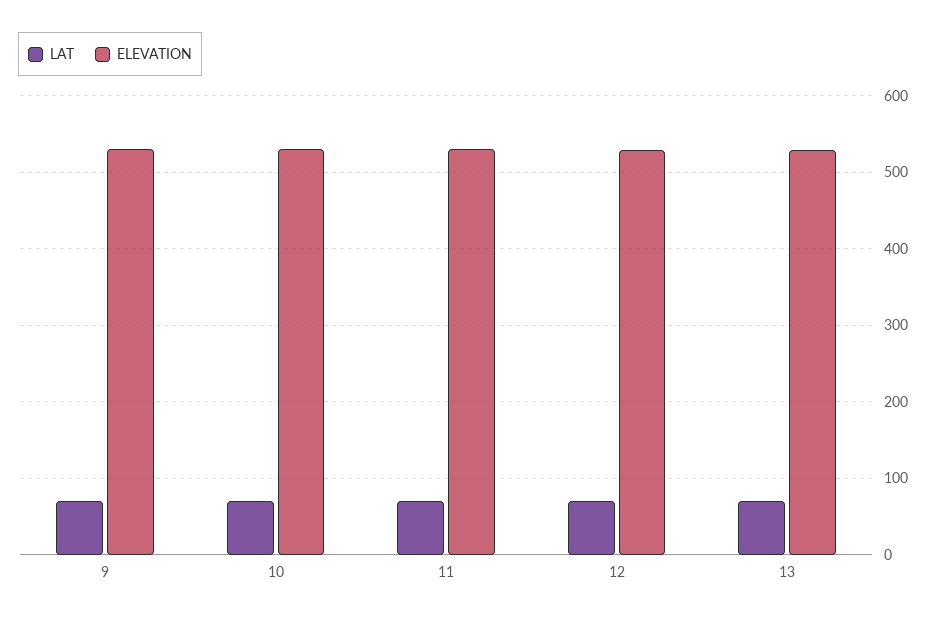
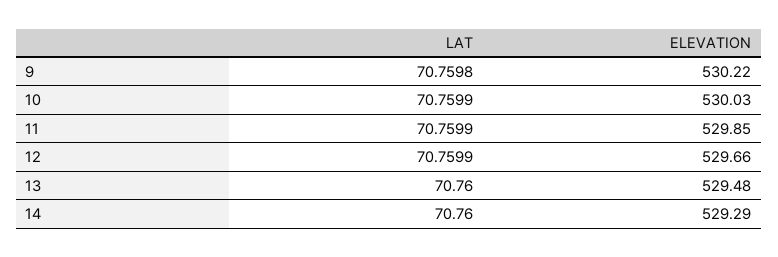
LAT, 14: none -> 70.76
ELEVATION, 14: none -> 529.29

